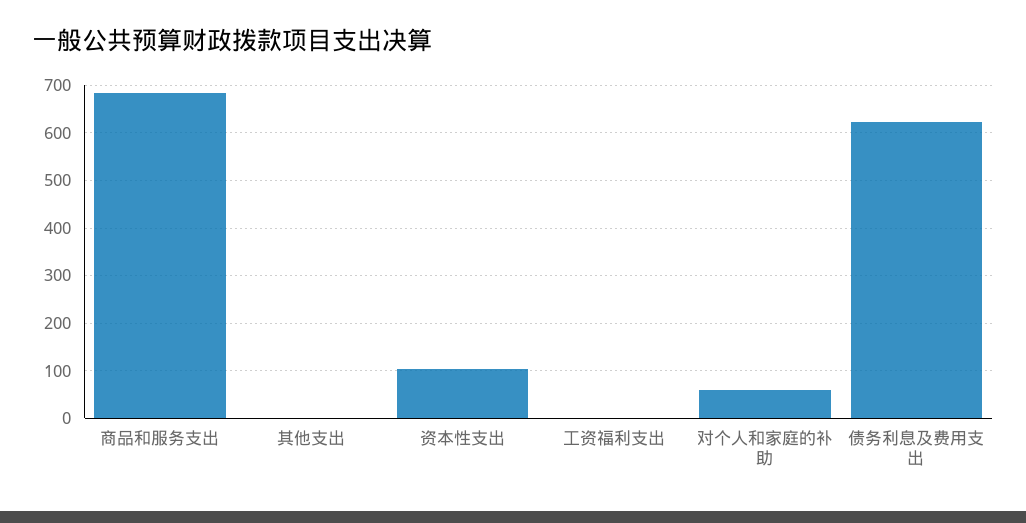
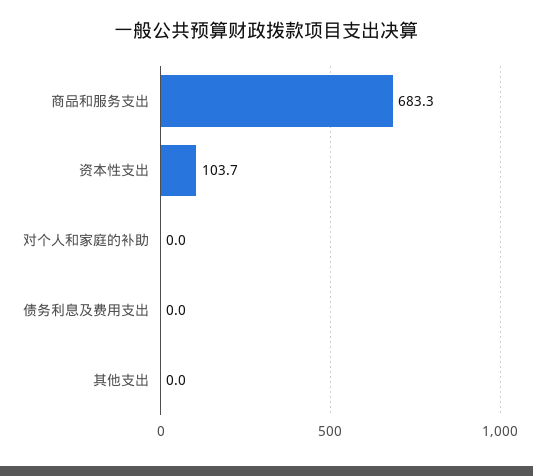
工资福利支出: 0 -> none
对个人和家庭的补助: 60 -> 0
债务利息及费用支出: 620 -> 0

